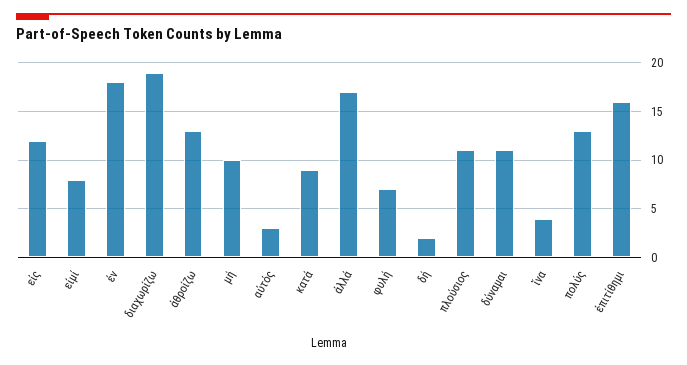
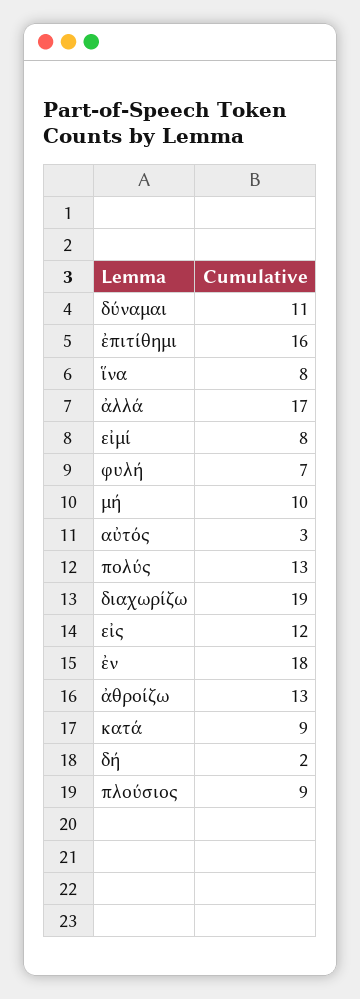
πλούσιος: 11 -> 9
ἵνα: 4 -> 8

